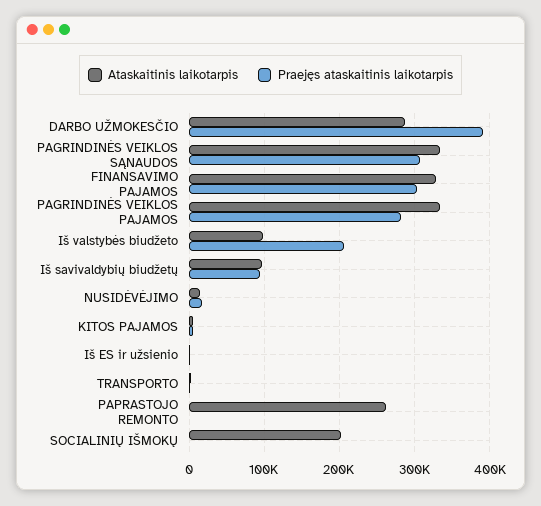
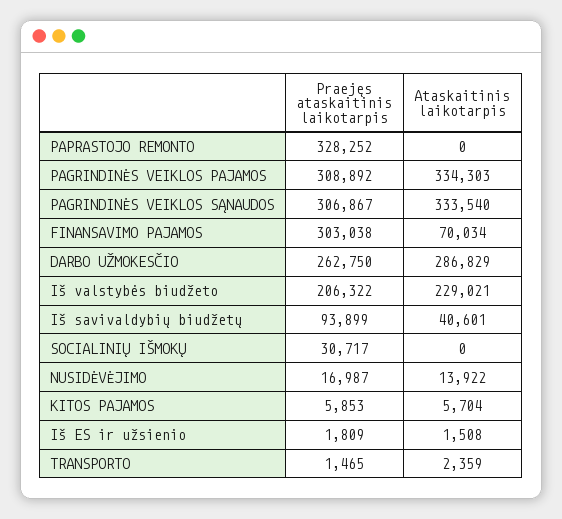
Praejęs ataskaitinis laikotarpis, DARBO UŽMOKESČIO: 390000 -> 262750
Ataskaitinis laikotarpis, FINANSAVIMO PAJAMOS: 330000 -> 70034
Praejęs ataskaitinis laikotarpis, PAGRINDINĖS VEIKLOS PAJAMOS: 280000 -> 308892
Ataskaitinis laikotarpis, Iš valstybės biudžeto: 100000 -> 229021
Ataskaitinis laikotarpis, Iš savivaldybių biudžetų: 100000 -> 40601
Ataskaitinis laikotarpis, PAPRASTOJO REMONTO: 260000 -> 0
Praejęs ataskaitinis laikotarpis, PAPRASTOJO REMONTO: 0 -> 328252
Ataskaitinis laikotarpis, SOCIALINIŲ IŠMOKŲ: 200000 -> 0
Praejęs ataskaitinis laikotarpis, SOCIALINIŲ IŠMOKŲ: 0 -> 30717

